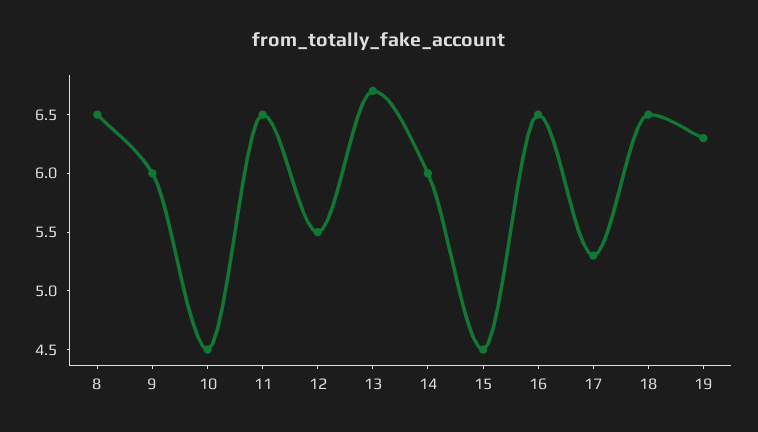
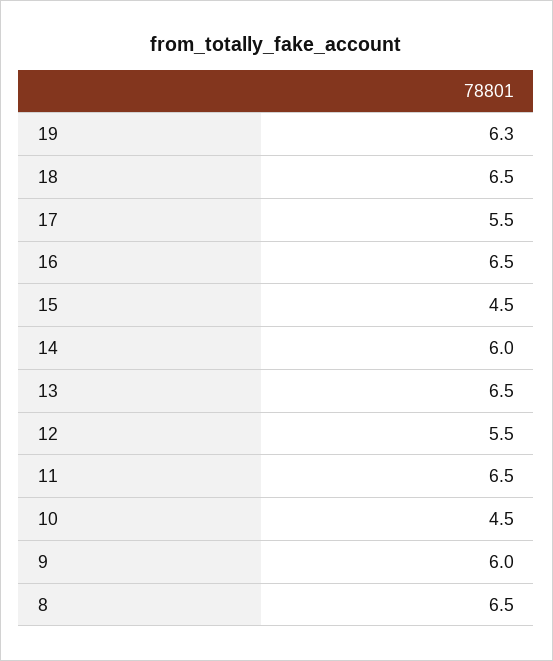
13: 6.7 -> 6.5
17: 5.3 -> 5.5

